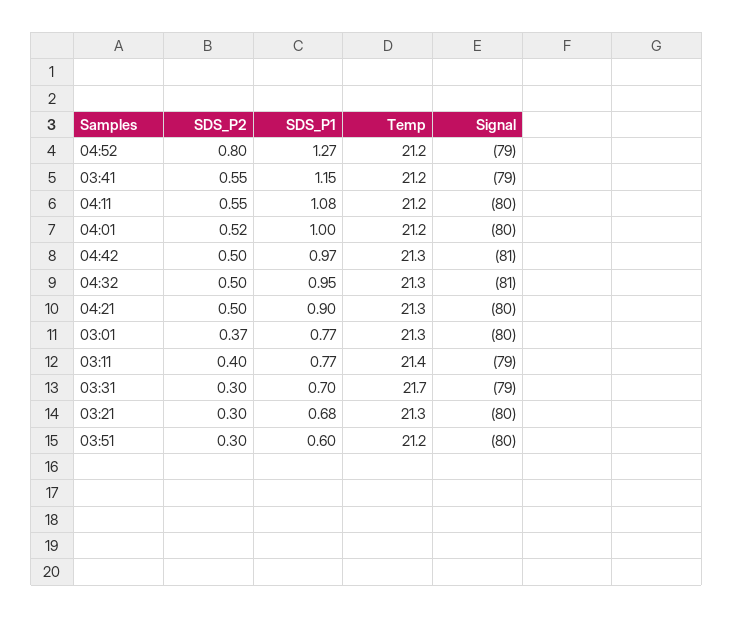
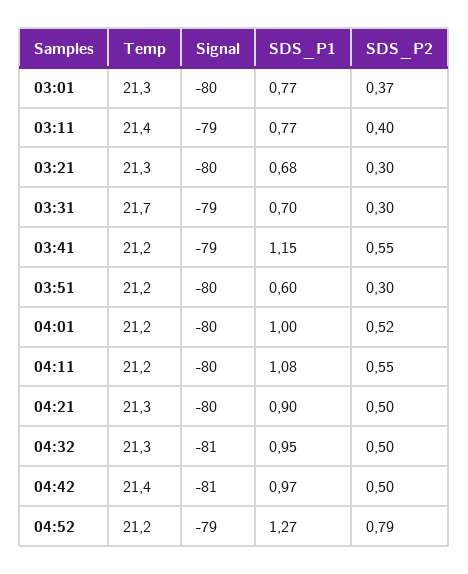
SDS_P2, 04:52: 0.8 -> 0.79
Temp, 04:42: 21.3 -> 21.4

